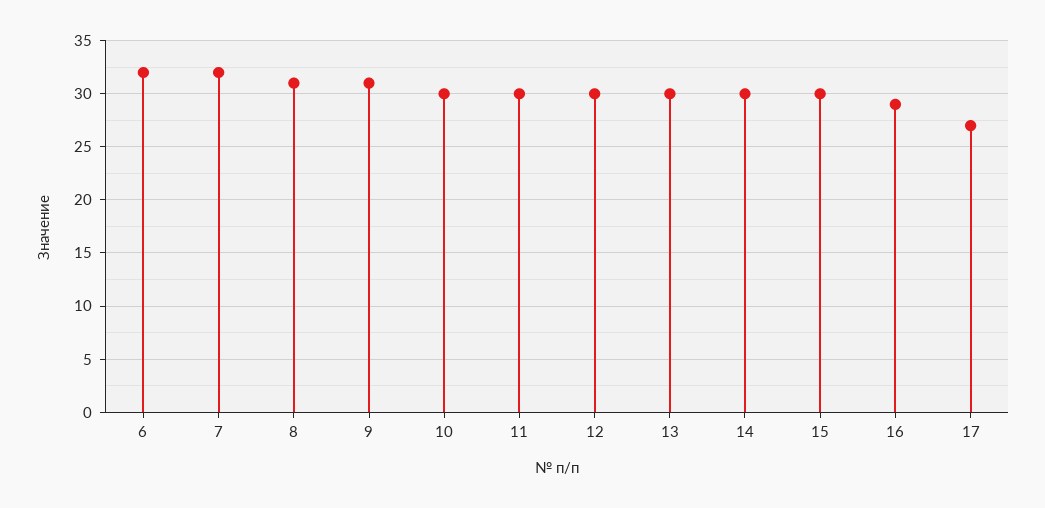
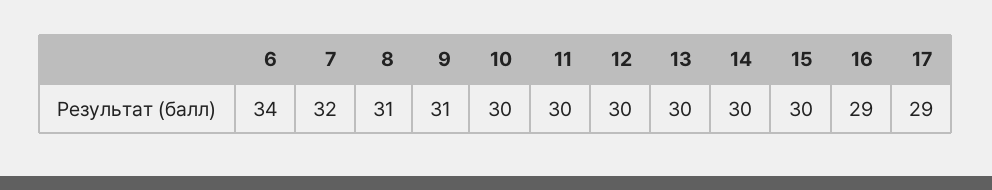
6: 32 -> 34
17: 27 -> 29

